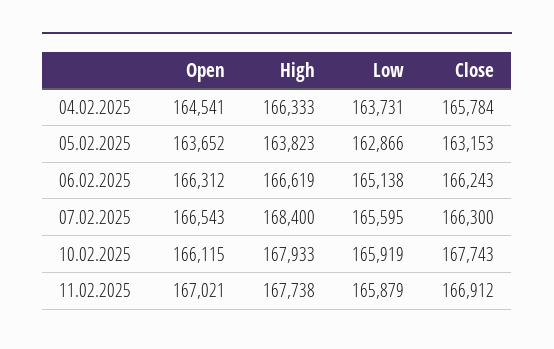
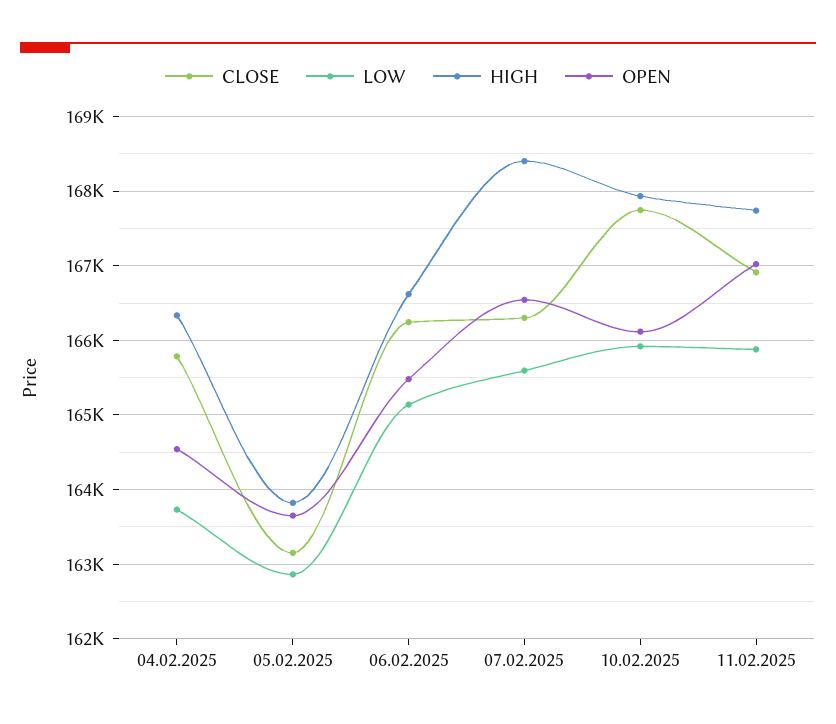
Open, 06.02.2025: 166312 -> 165500

